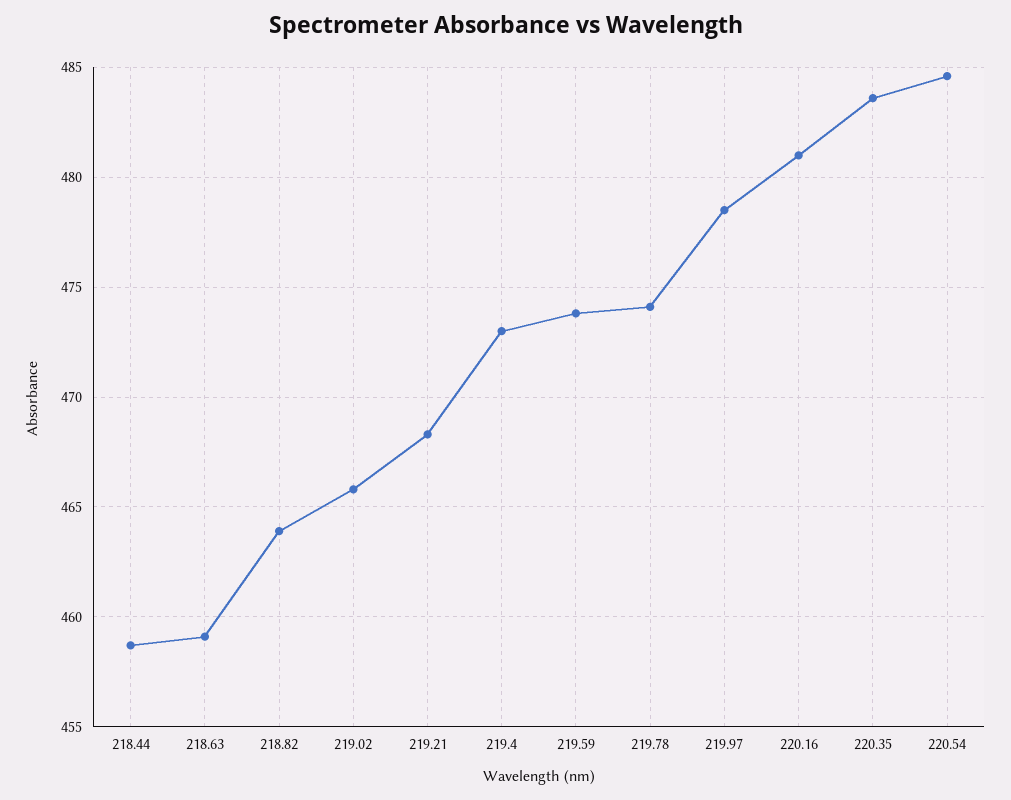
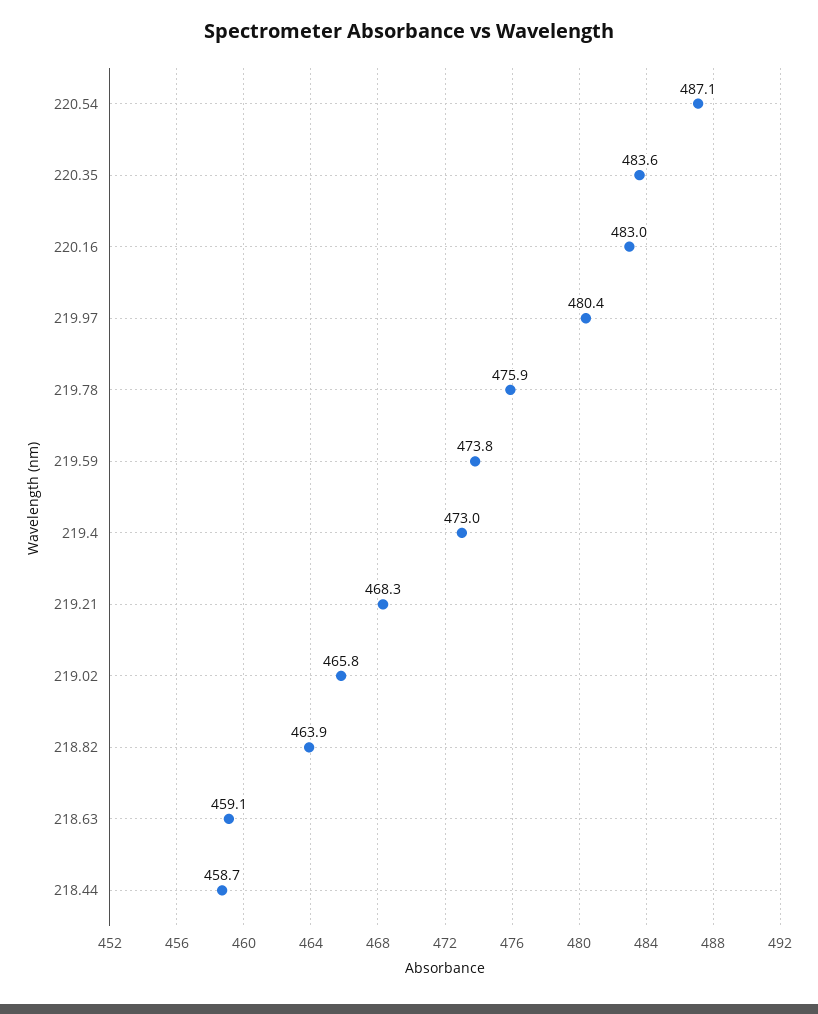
219.78: 474 -> 475.9
219.97: 478.5 -> 480.4
220.16: 481 -> 483
220.54: 484.5 -> 487.1

